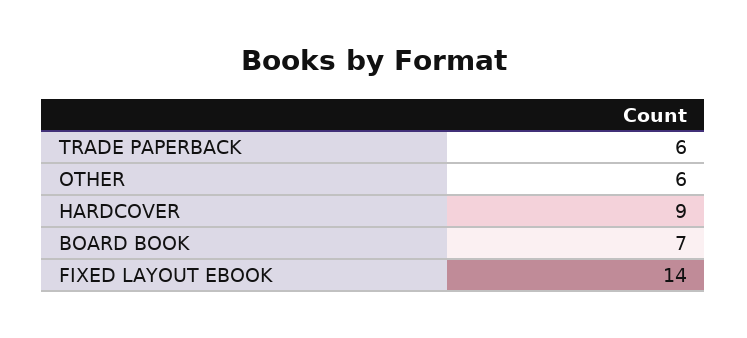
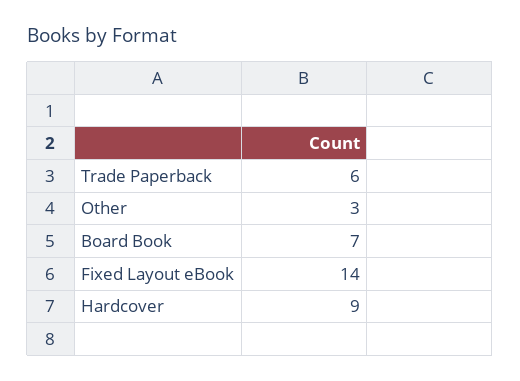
OTHER: 6 -> 3

